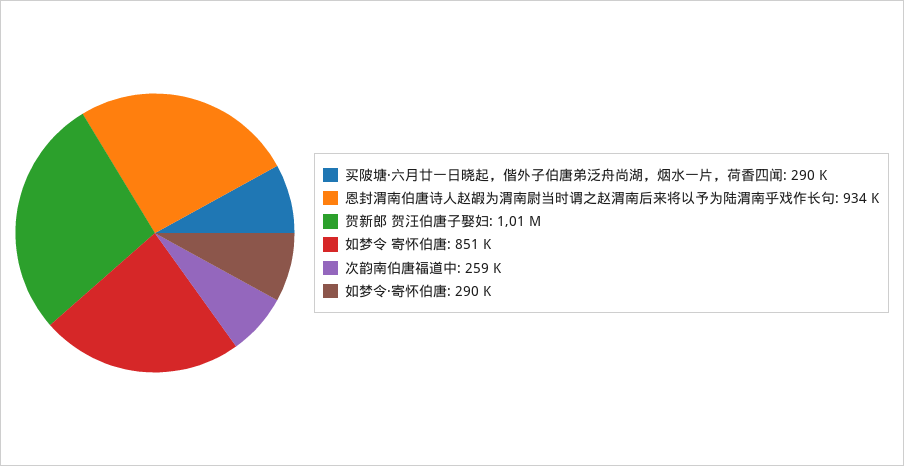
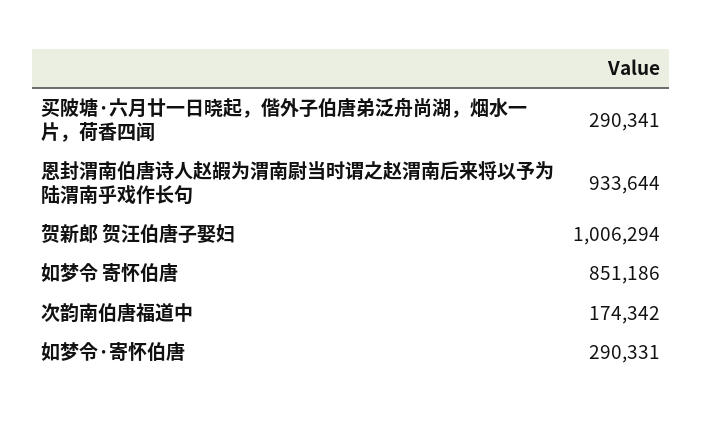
次韵南伯唐福道中: 259000 -> 174342

